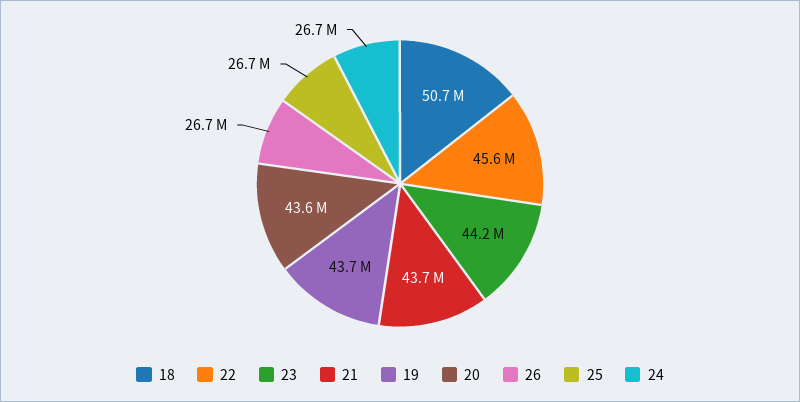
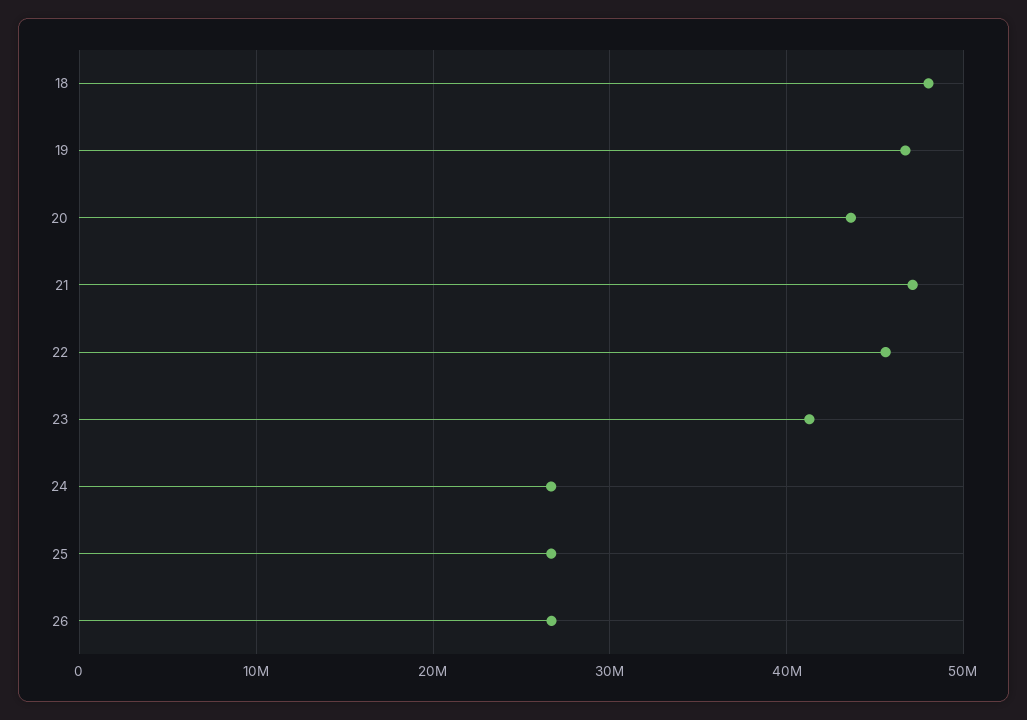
18: 50700000 -> 48000000
23: 44200000 -> 41000000
21: 43700000 -> 47000000
19: 43700000 -> 47000000

